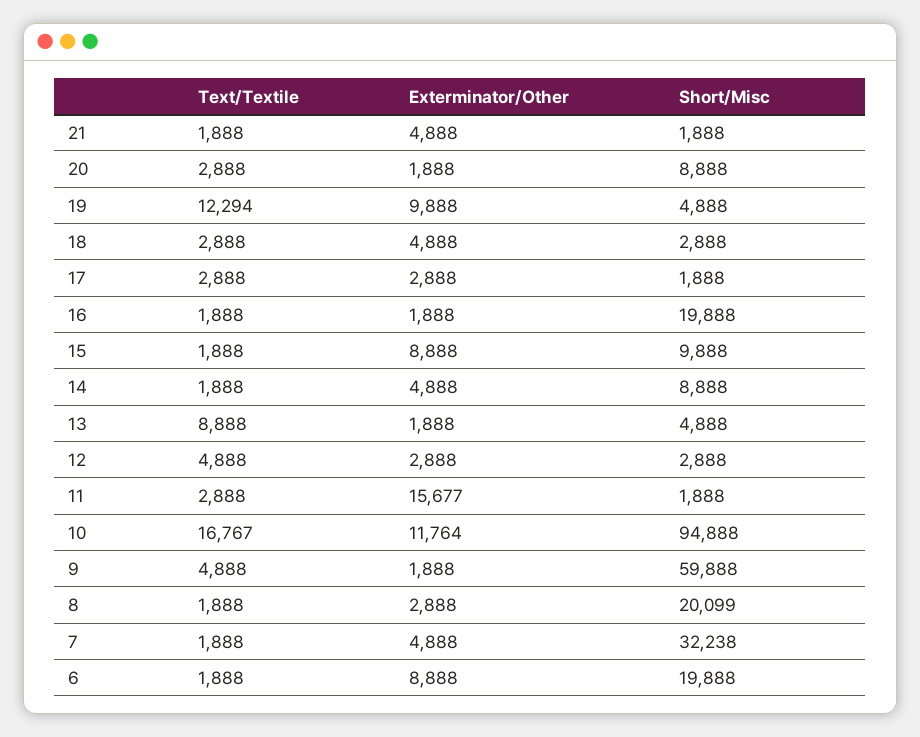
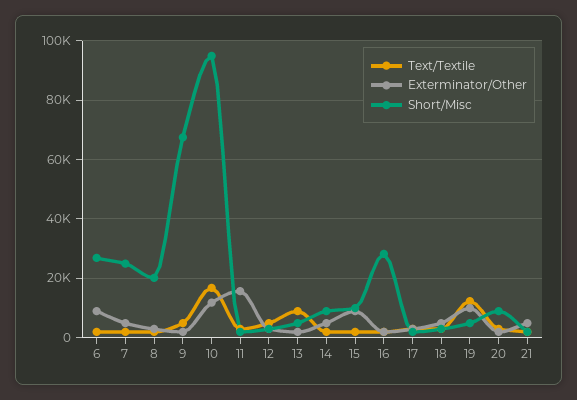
Short/Misc, 16: 19888 -> 27500
Short/Misc, 9: 59888 -> 67500
Short/Misc, 7: 32238 -> 25000
Short/Misc, 6: 19888 -> 27500

